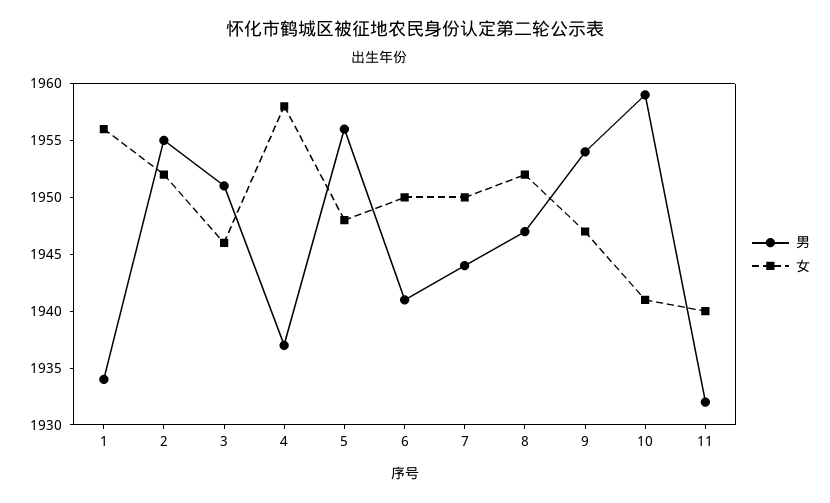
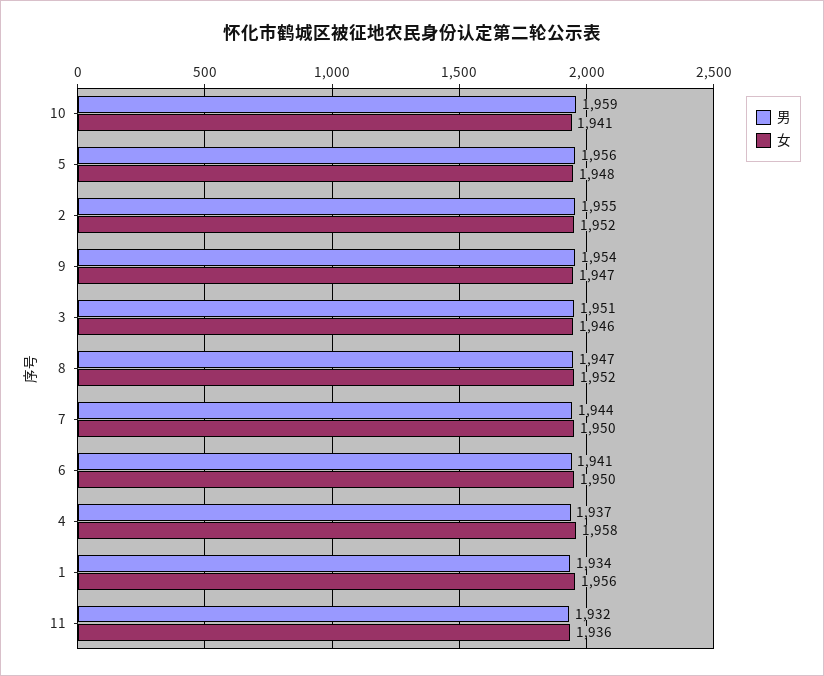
女, 11: 1940 -> 1936

